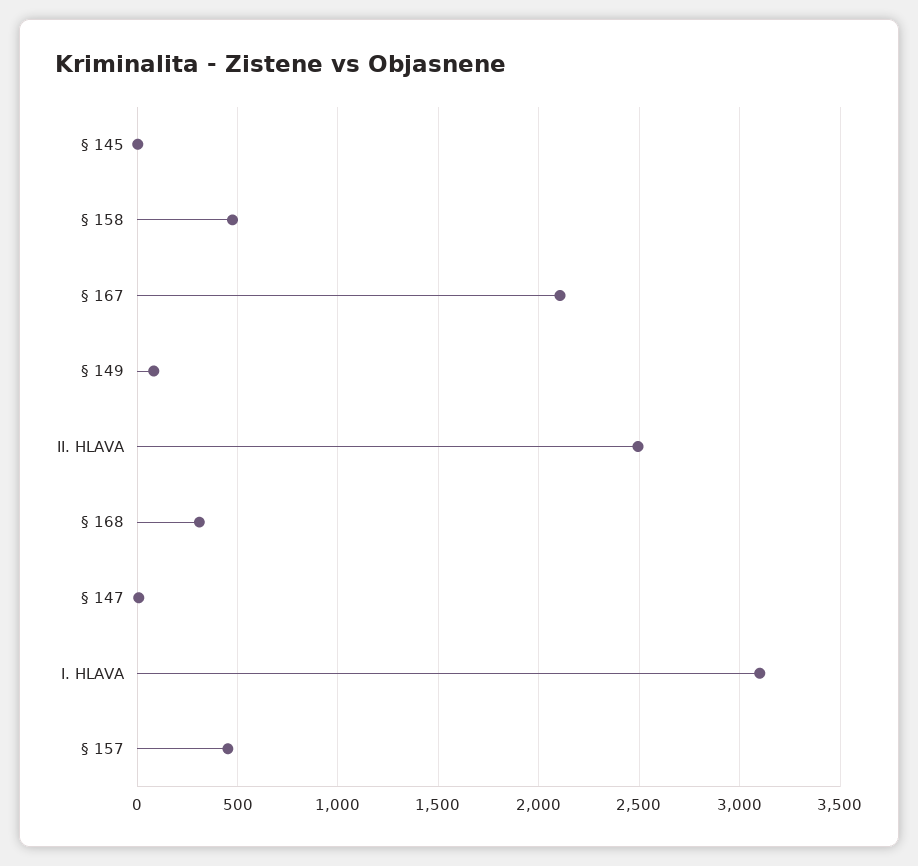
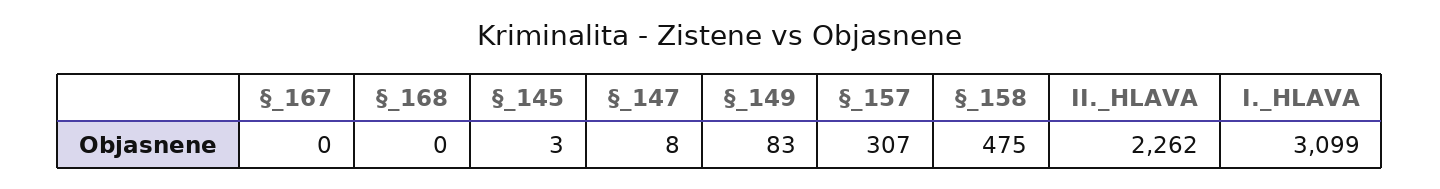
§ 167: 2100 -> 0
II. HLAVA: 2500 -> 2262
§ 168: 300 -> 0
§ 157: 450 -> 307

